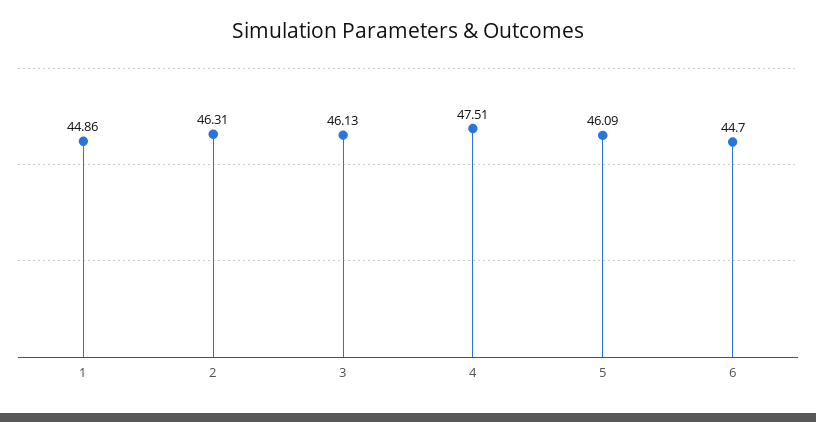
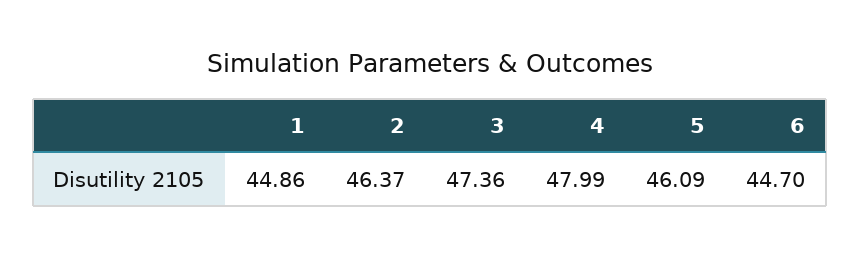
2: 46.31 -> 46.37
3: 46.13 -> 47.36
4: 47.51 -> 47.99

